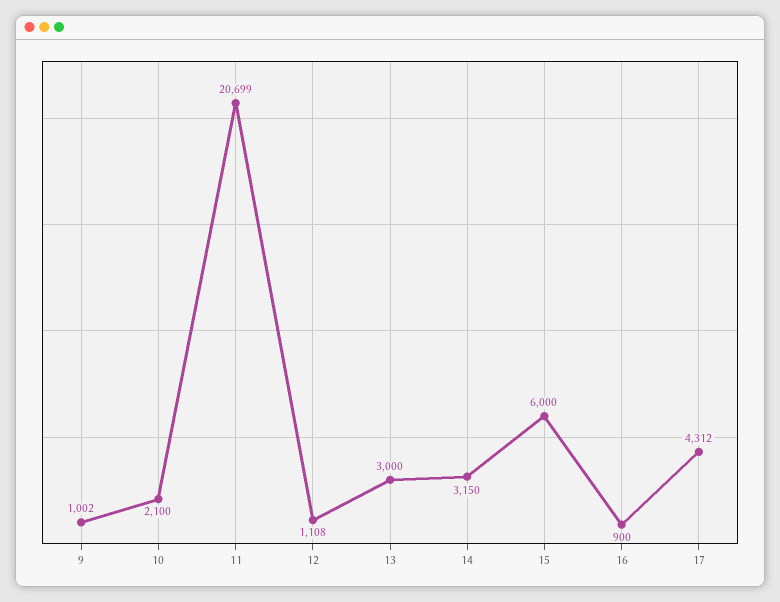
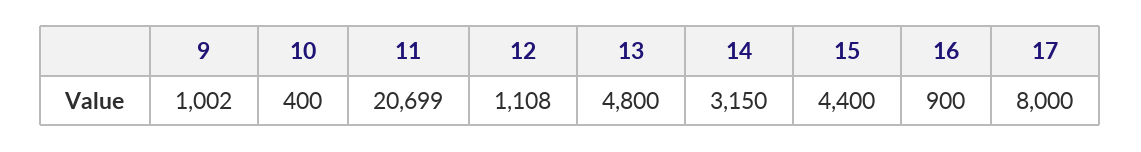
10: 2100 -> 400
13: 3000 -> 4800
15: 6000 -> 4400
17: 4312 -> 8000

